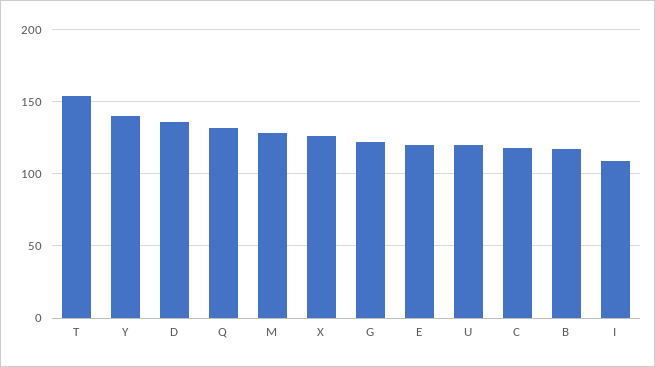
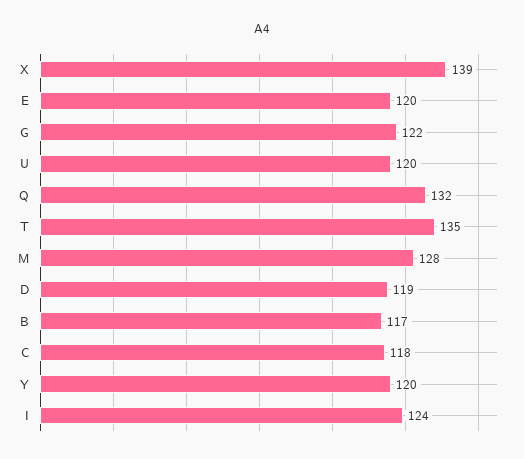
T: 155 -> 135
Y: 140 -> 120
D: 135 -> 119
X: 125 -> 139
I: 110 -> 124

